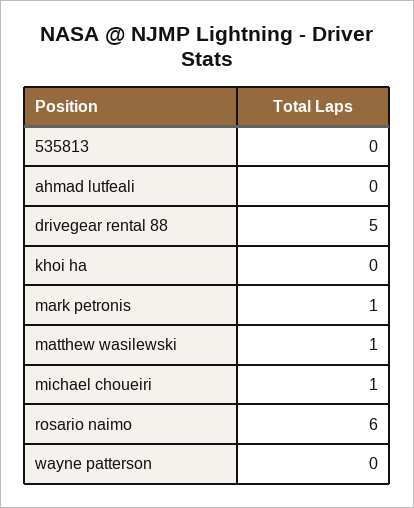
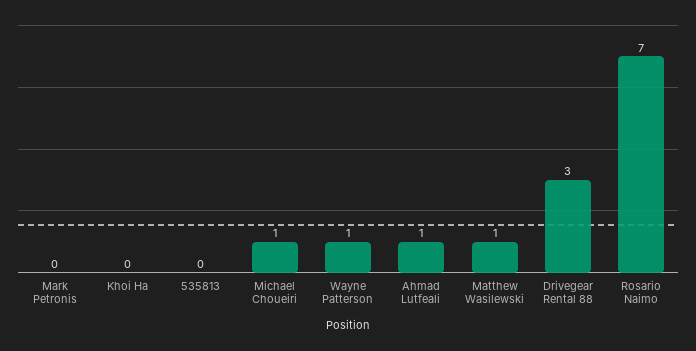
ahmad lutfeali: 0 -> 1
drivegear rental 88: 5 -> 3
mark petronis: 1 -> 0
rosario naimo: 6 -> 7
wayne patterson: 0 -> 1

